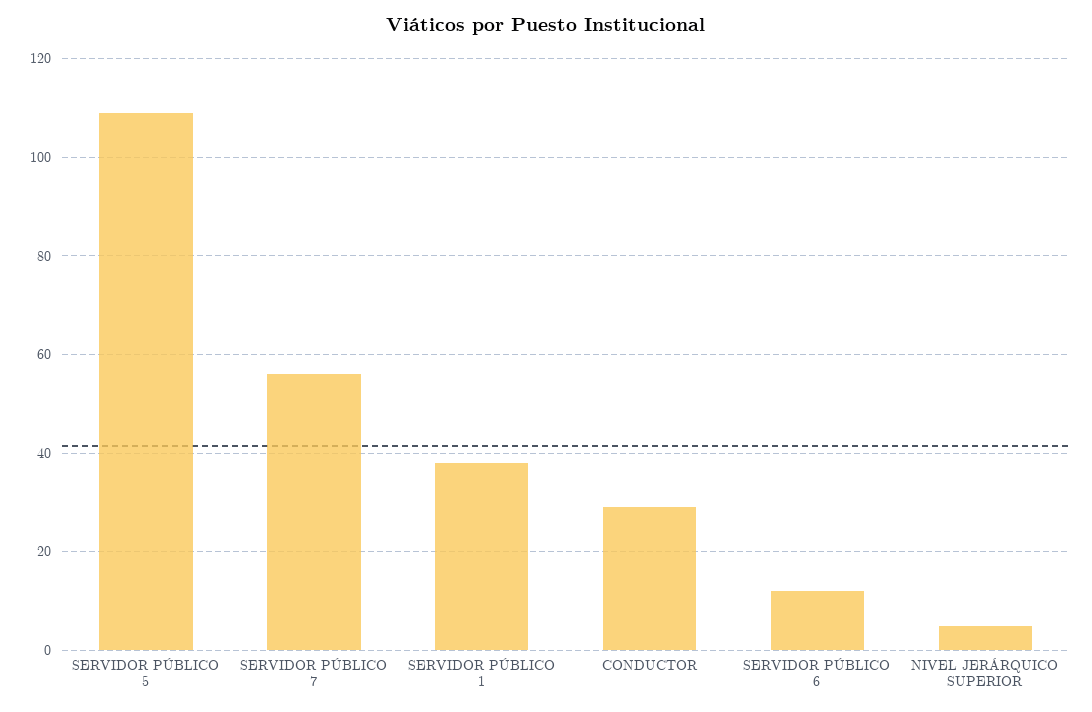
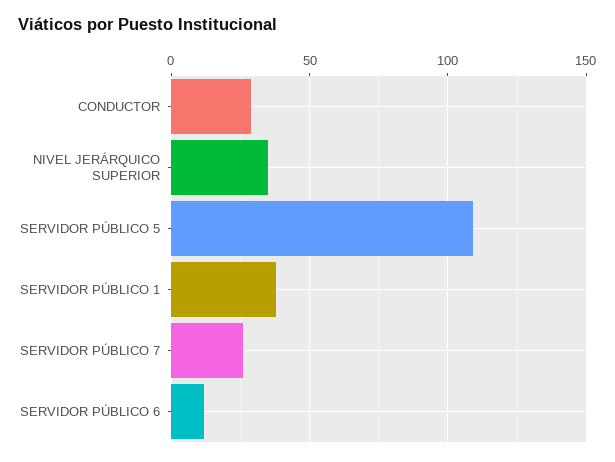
SERVIDOR PÚBLICO 7: 55 -> 25
NIVEL JERÁRQUICO SUPERIOR: 5 -> 35

